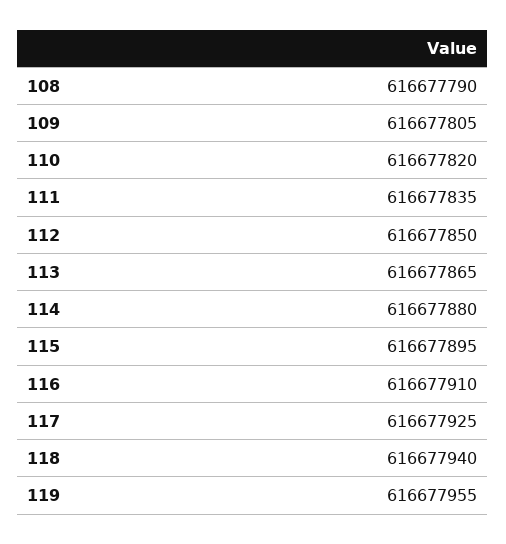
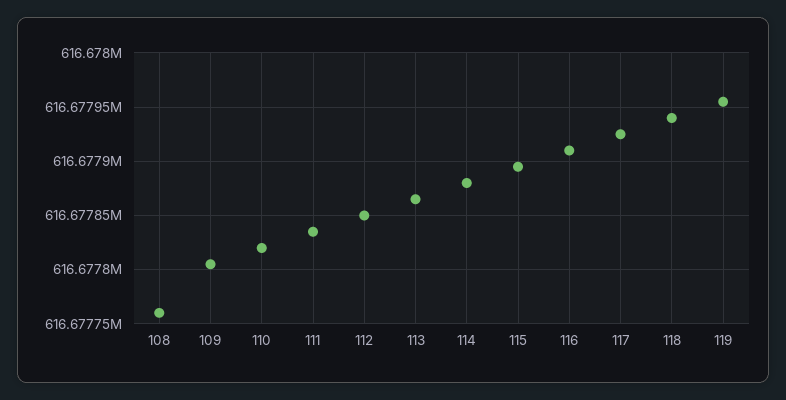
108: 616677790 -> 616677760

